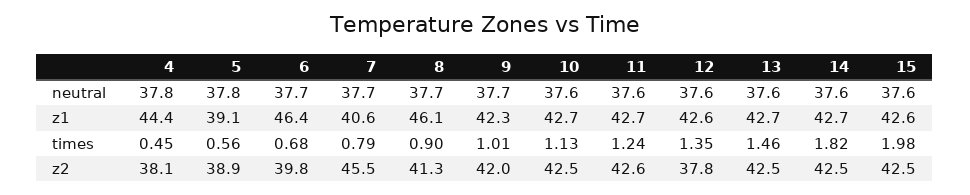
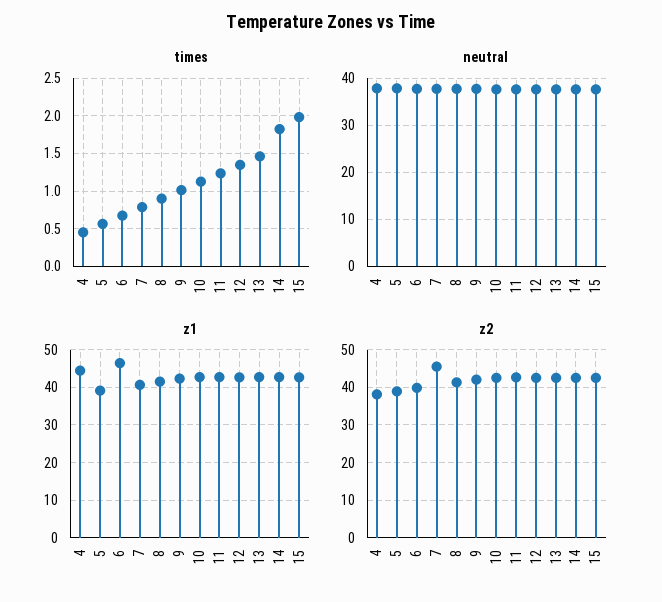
z1, 8: 46.1 -> 42
z2, 12: 37.8 -> 42

